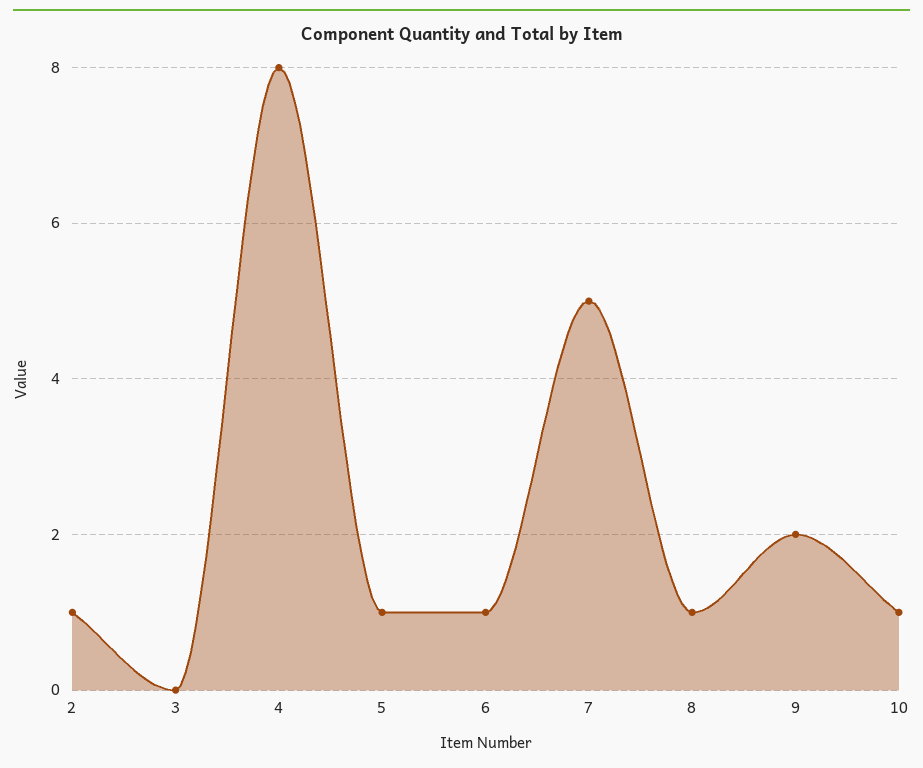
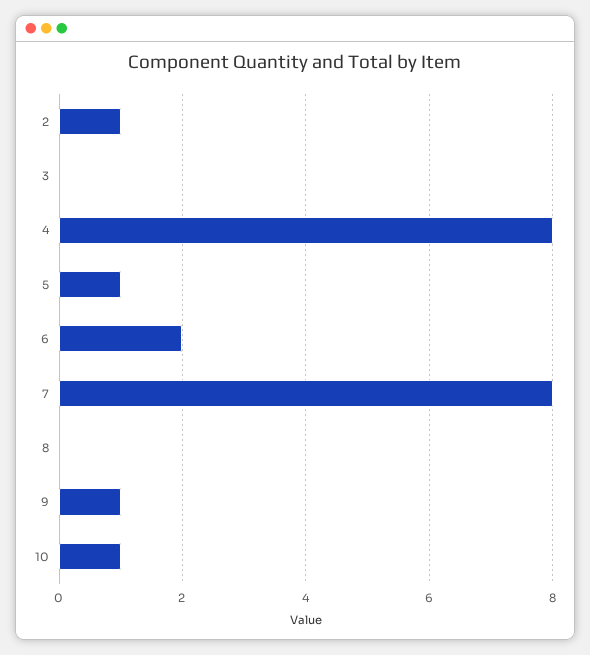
6: 1 -> 2
7: 5 -> 8
8: 1 -> 0
9: 2 -> 1

